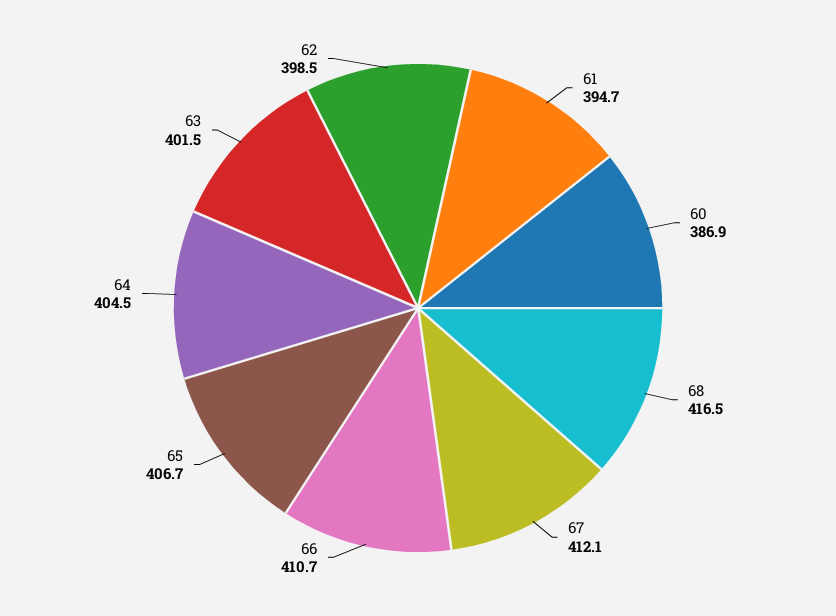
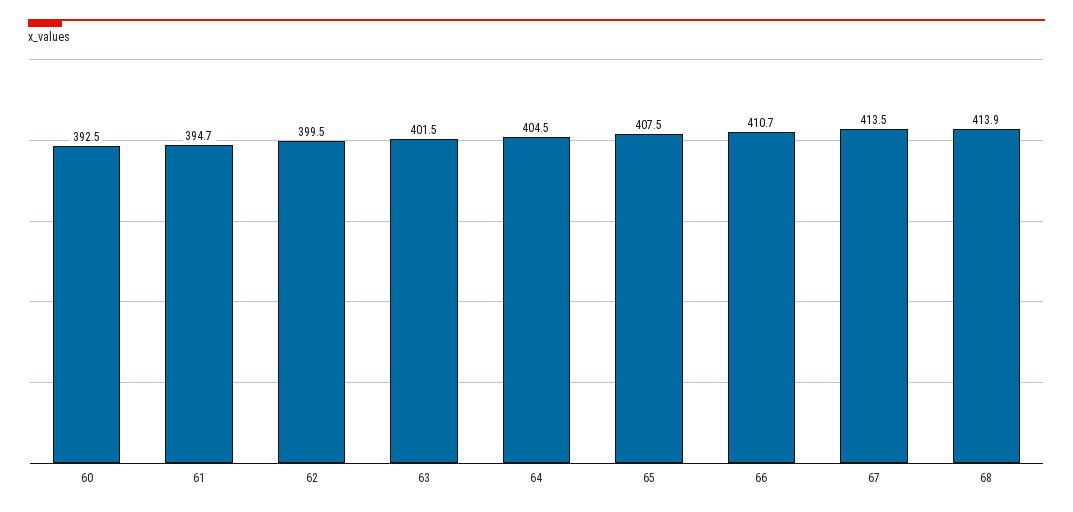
60: 386.9 -> 392.5
68: 416.5 -> 413.9
67: 412.1 -> 413.5
65: 406.7 -> 407.5
62: 398.5 -> 399.5

